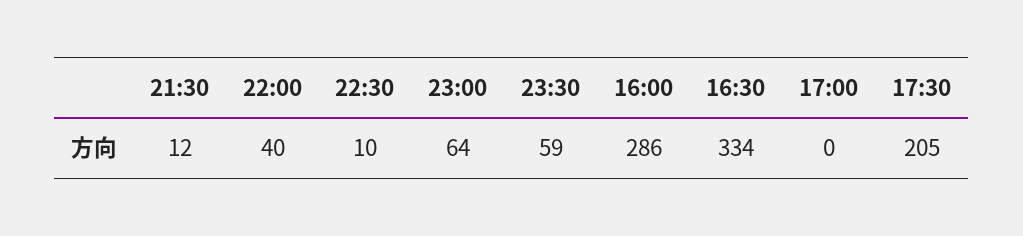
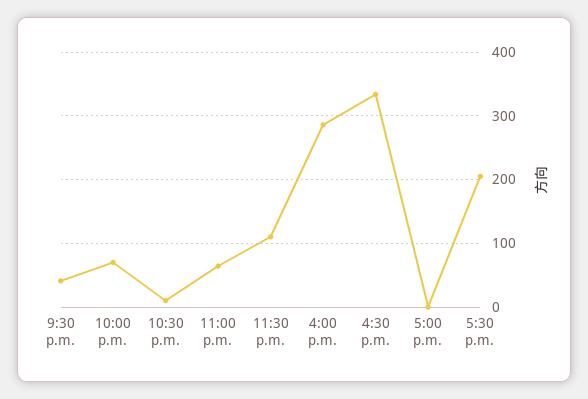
21:30: 12 -> 40
22:00: 40 -> 70
23:30: 59 -> 110

